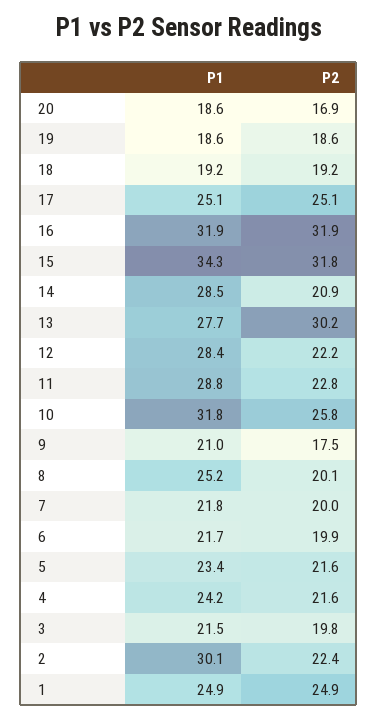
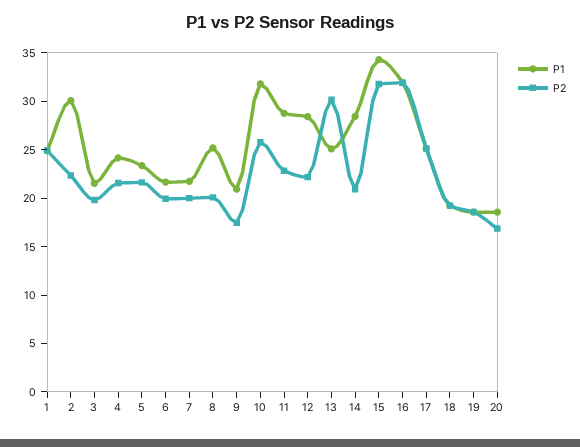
P1, 13: 27.7 -> 25

